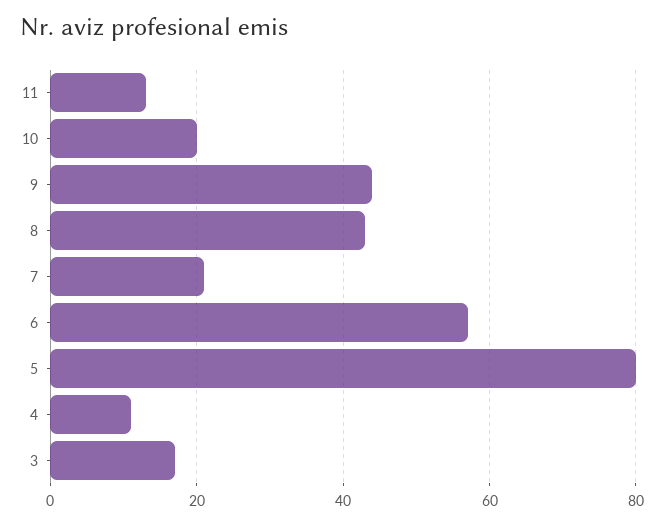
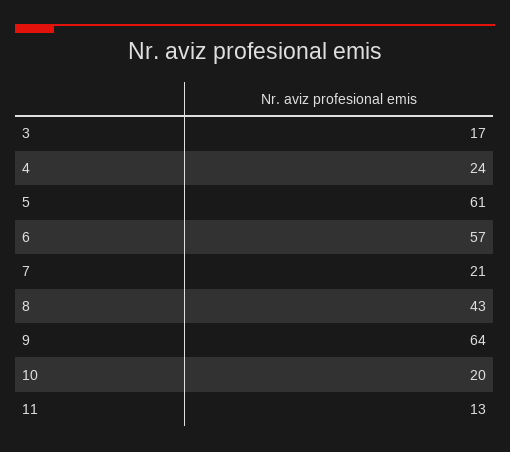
9: 45 -> 64
5: 80 -> 61
4: 10 -> 24

